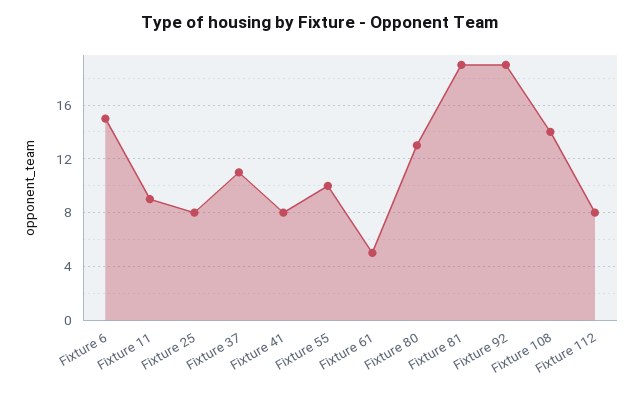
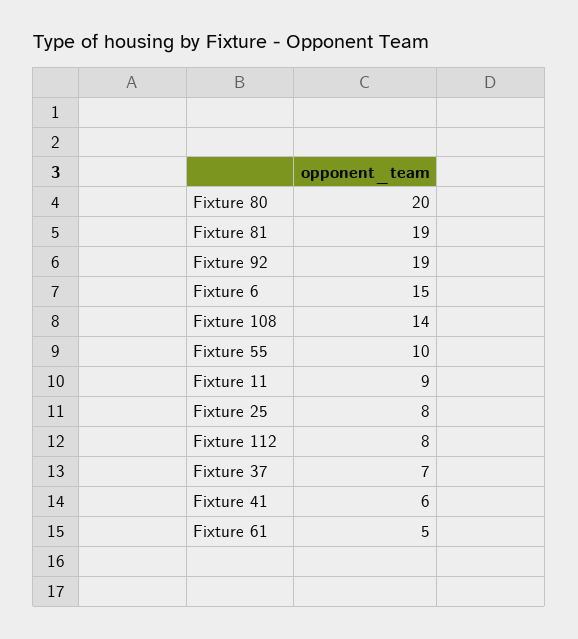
Fixture 37: 11 -> 7
Fixture 41: 8 -> 6
Fixture 80: 13 -> 20

